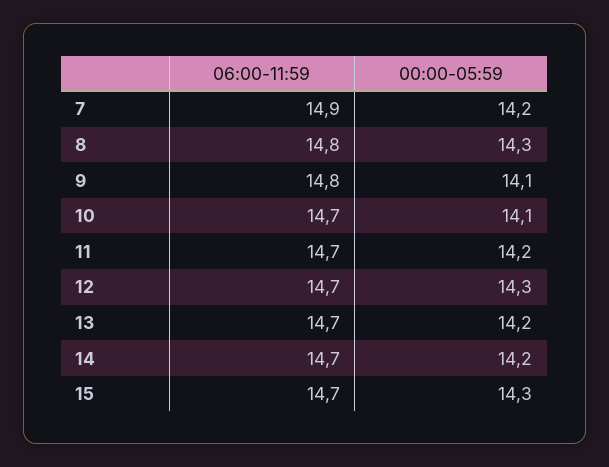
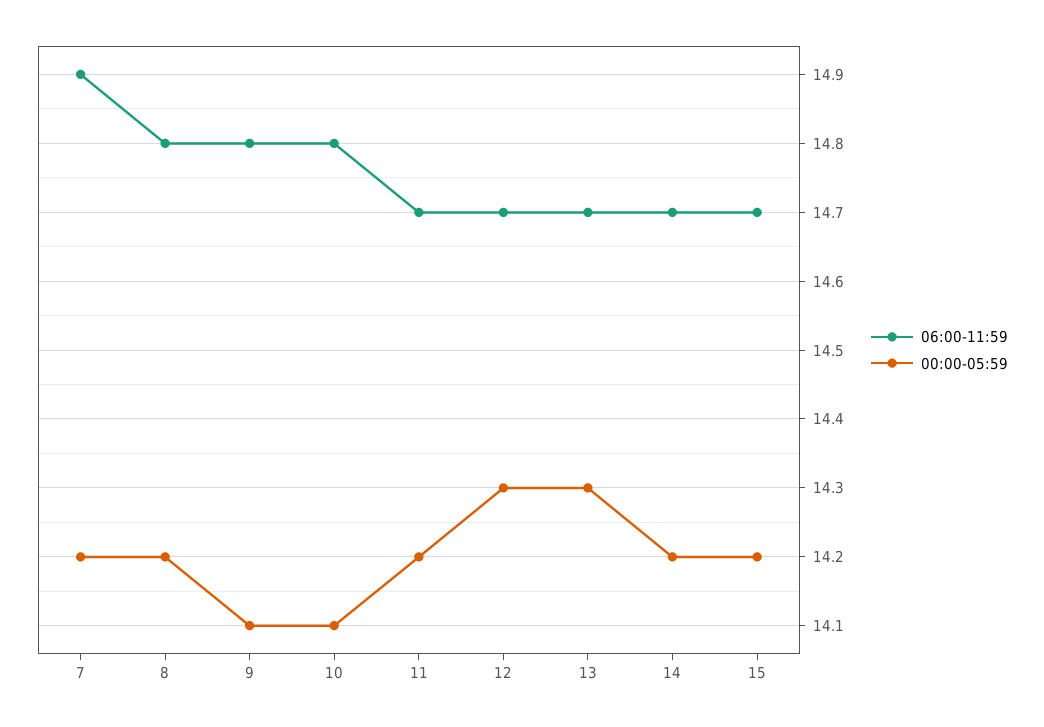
00:00-05:59, 8: 14.3 -> 14.2
06:00-11:59, 10: 14.7 -> 14.8
00:00-05:59, 13: 14.2 -> 14.3
00:00-05:59, 15: 14.3 -> 14.2

